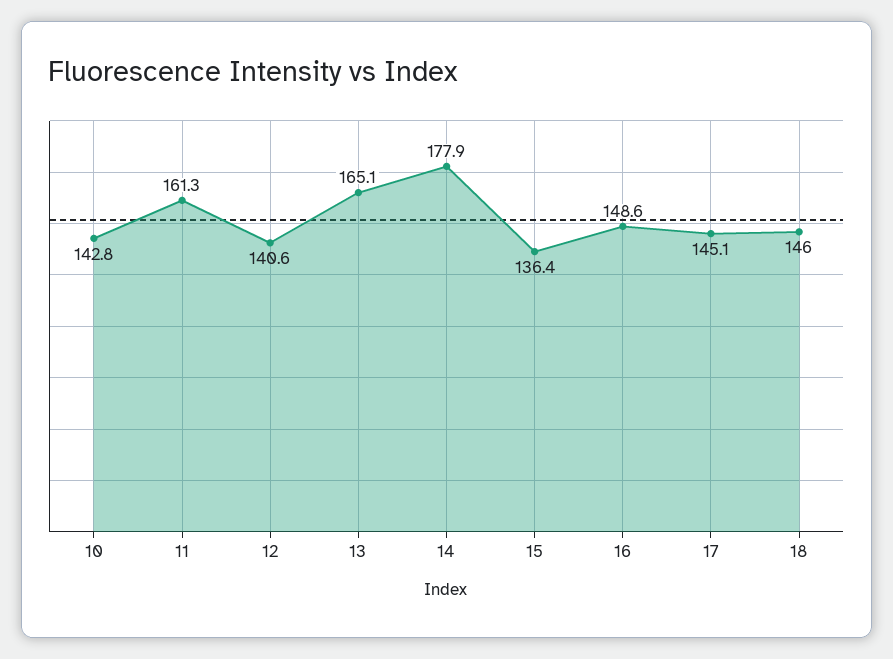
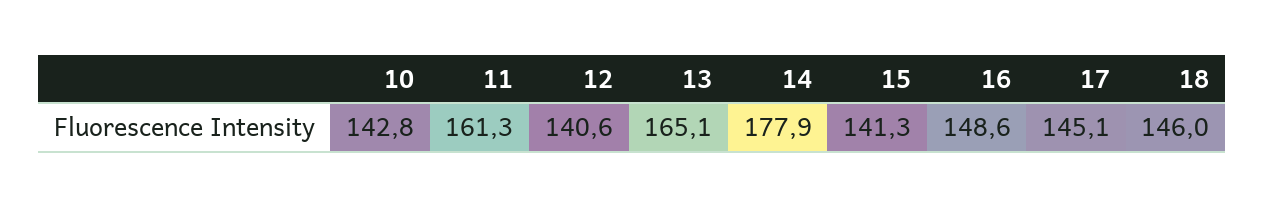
15: 136.4 -> 141.3

